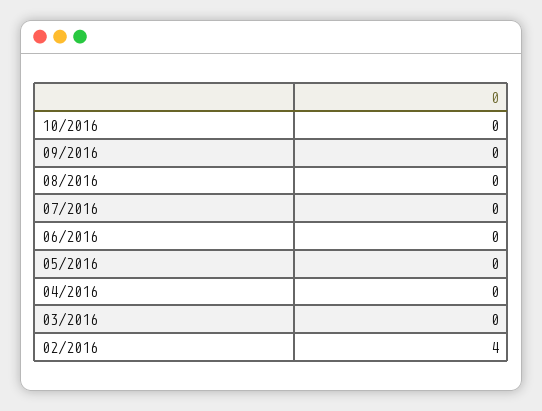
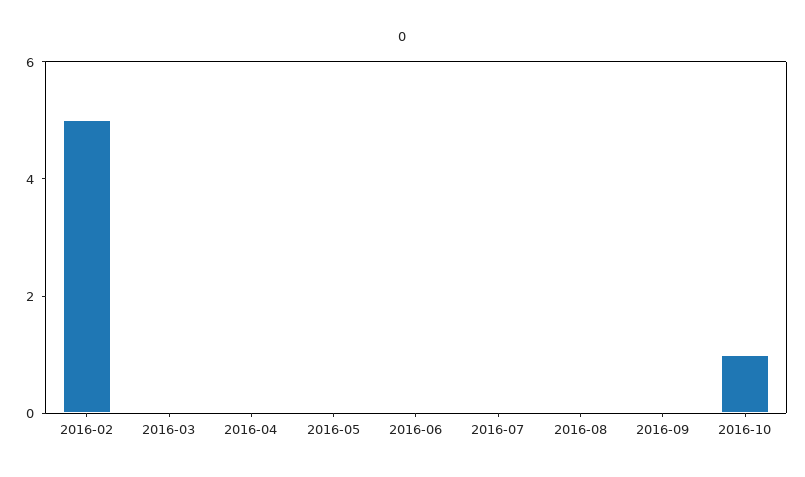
10/2016: 0 -> 1
02/2016: 4 -> 5

